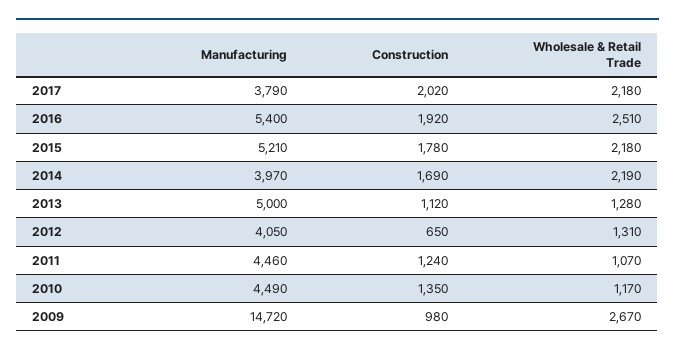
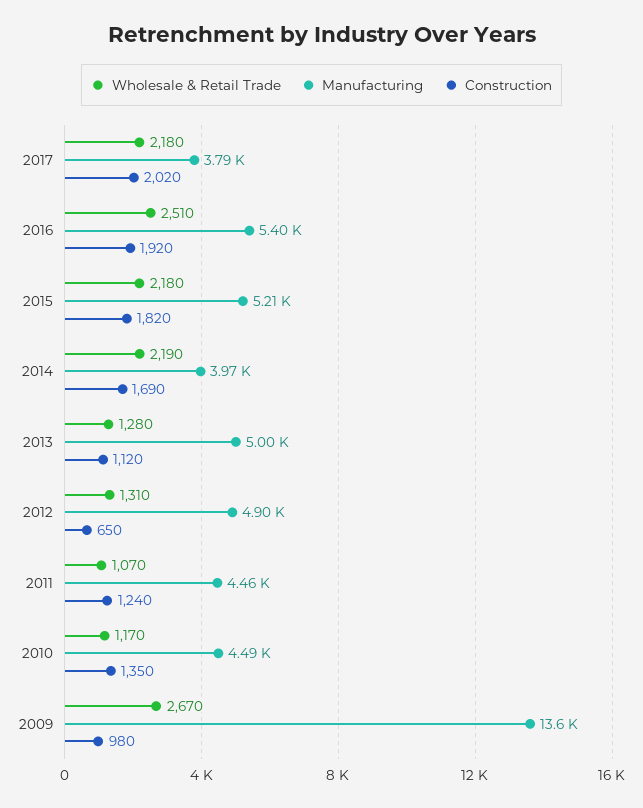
Construction, 2015: 1780 -> 1820
Manufacturing, 2012: 4050 -> 4900
Manufacturing, 2009: 14720 -> 13600

